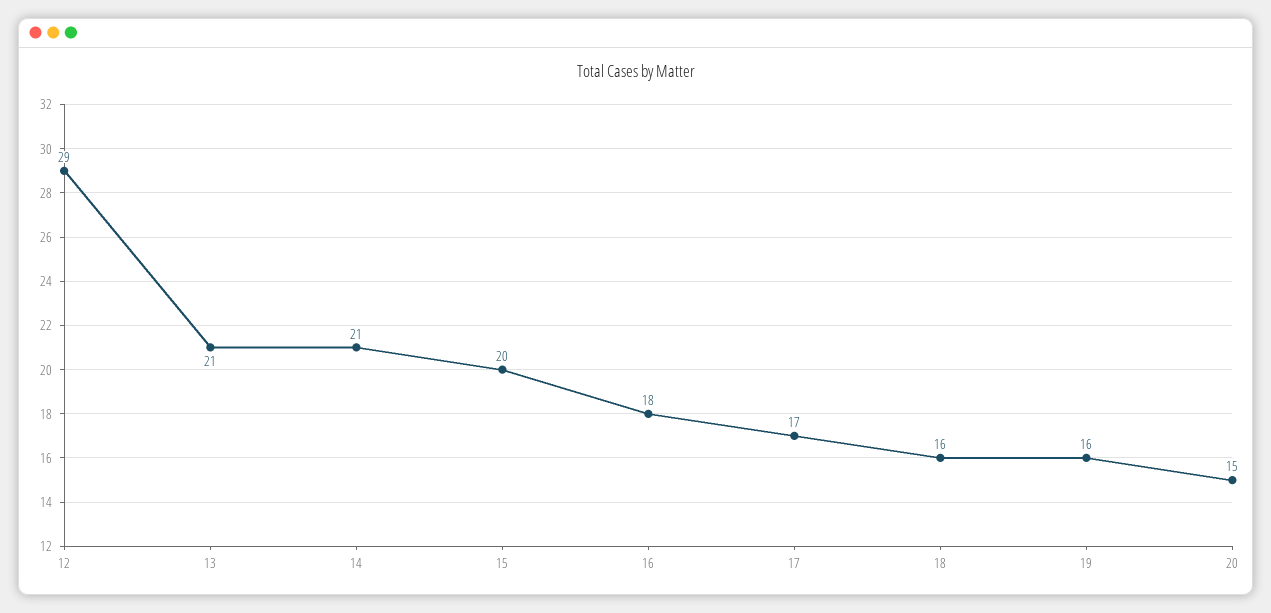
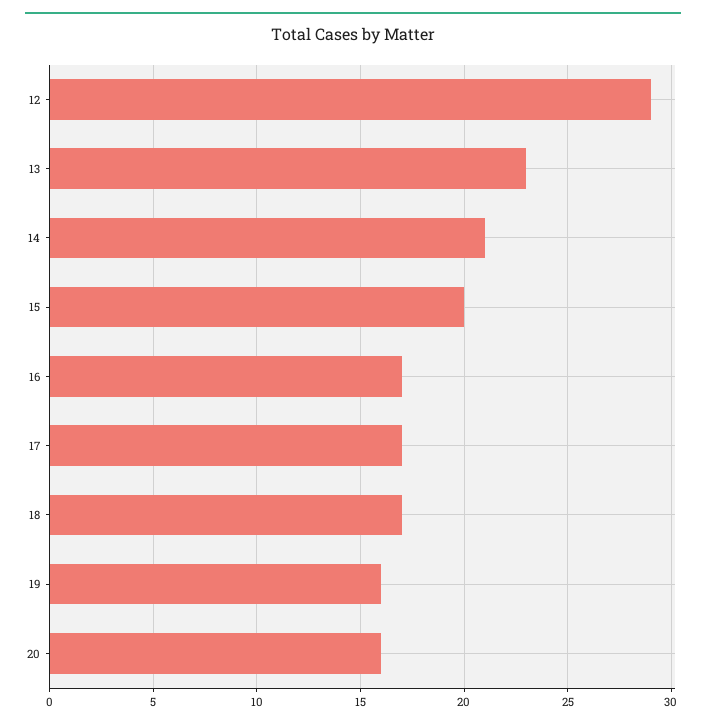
13: 21 -> 23
16: 18 -> 17
18: 16 -> 17
20: 15 -> 16

